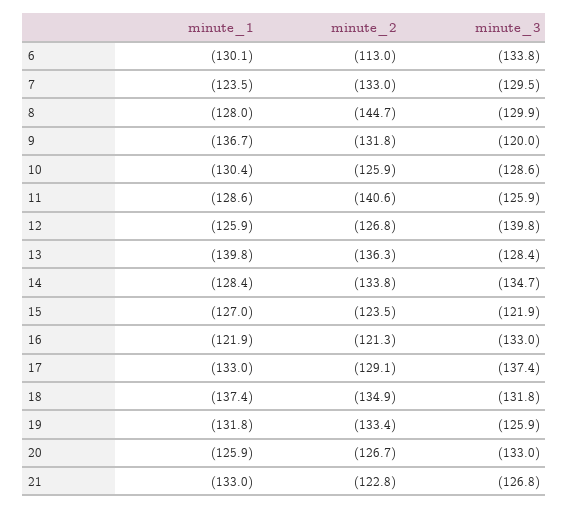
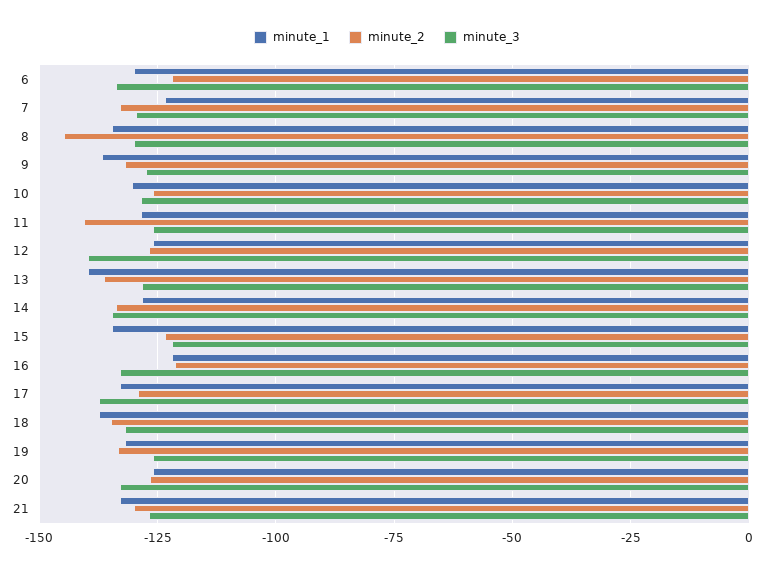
minute_2, 6: -113 -> -122.5
minute_1, 8: -128 -> -135
minute_3, 9: -120 -> -127.5
minute_1, 15: -127 -> -135
minute_2, 21: -122.8 -> -130

